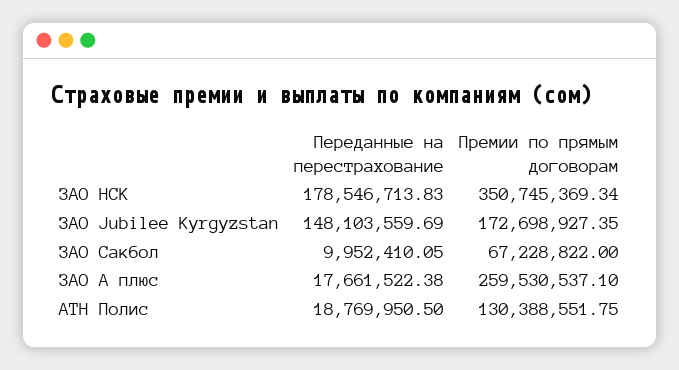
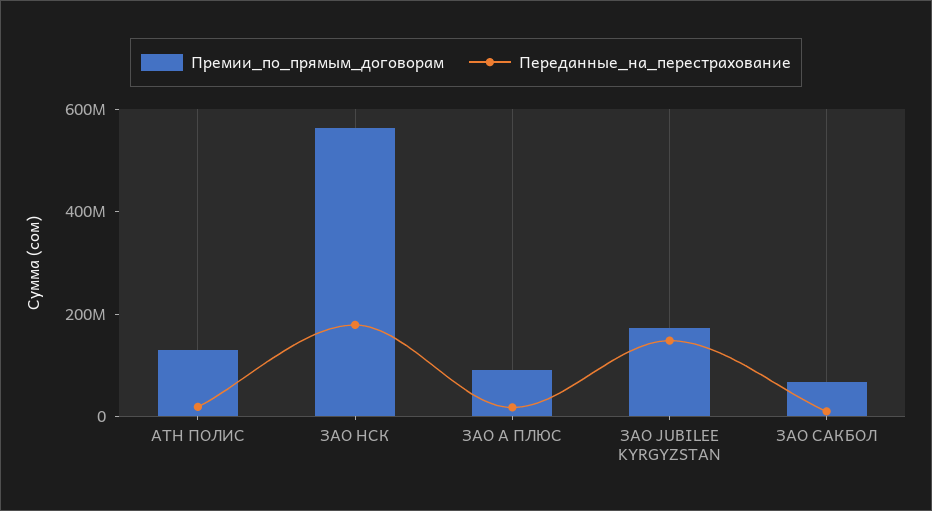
Премии по прямым договорам, ЗАО НСК: 350745369.34 -> 550000000
Премии по прямым договорам, ЗАО А плюс: 259530537.1 -> 100000000

